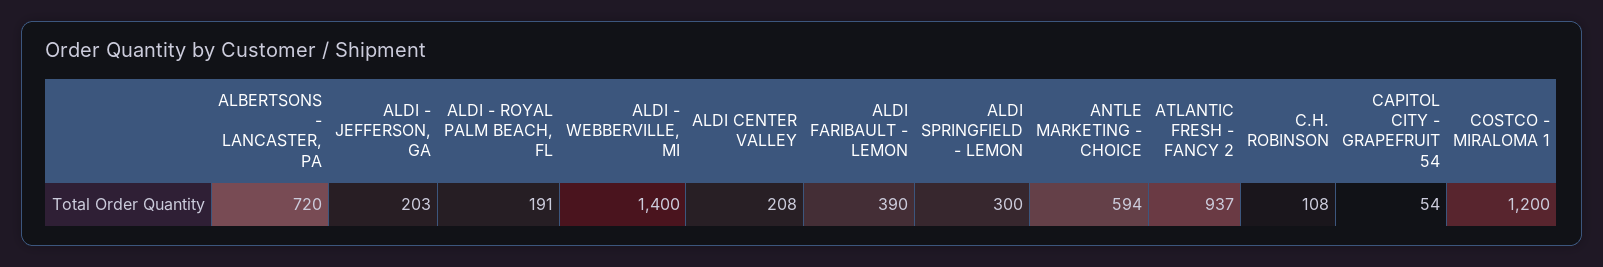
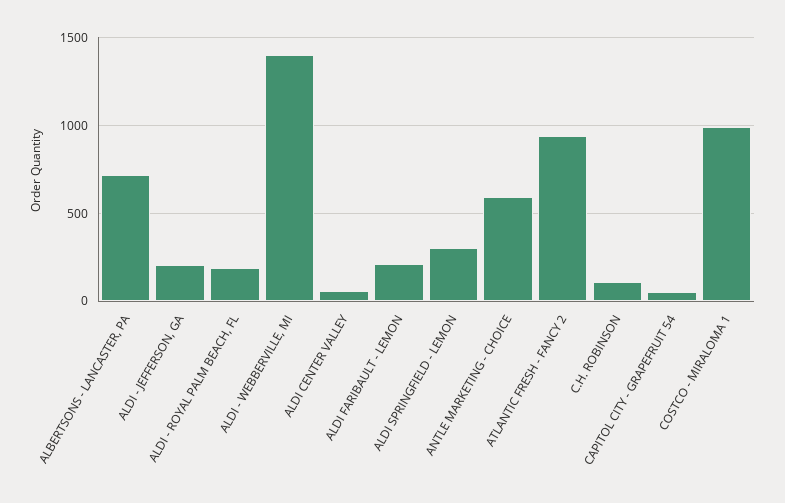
ALDI CENTER VALLEY: 208 -> 50
ALDI FARIBAULT - LEMON: 390 -> 200
COSTCO - MIRALOMA 1: 1200 -> 1000

